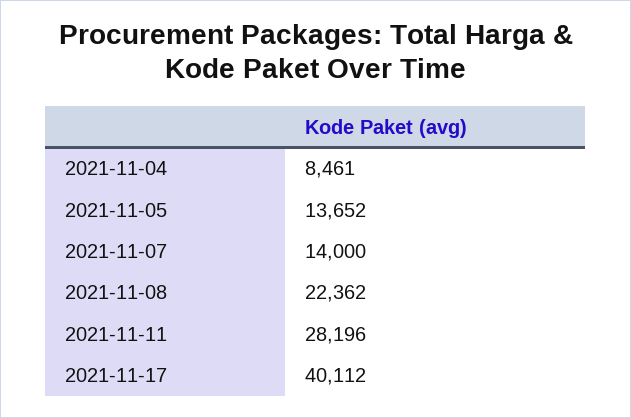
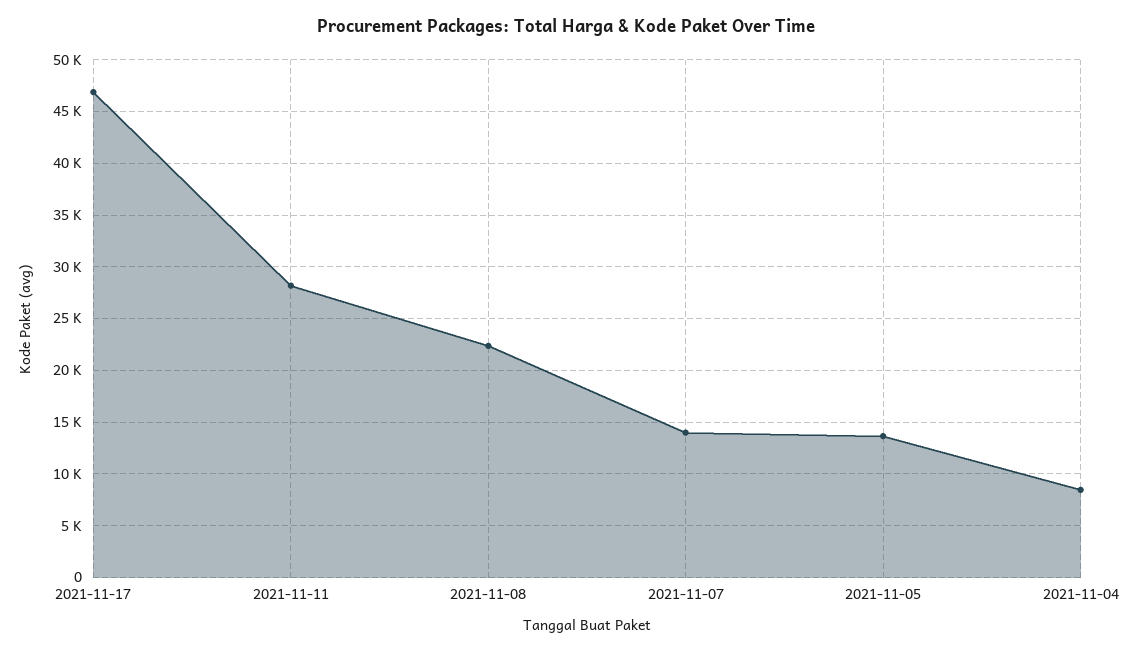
2021-11-17: 40112 -> 47000

